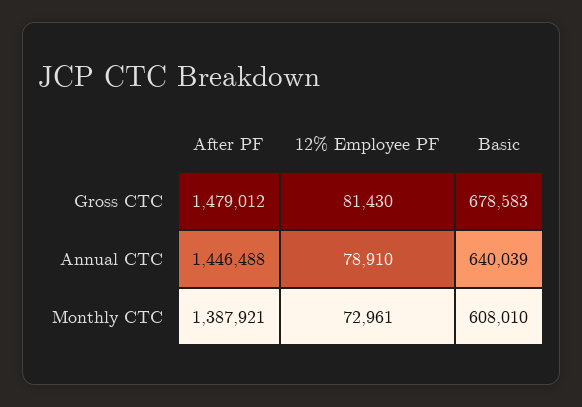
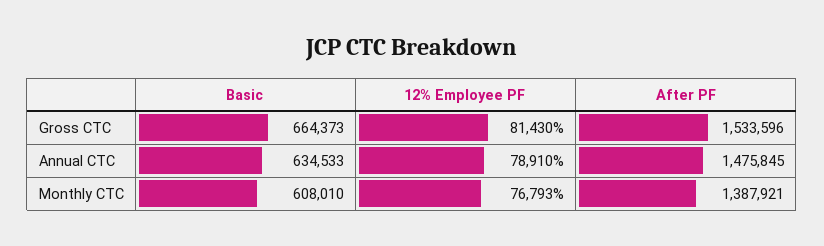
After PF, Gross CTC: 1479012 -> 1533596
Basic, Gross CTC: 678583 -> 664373
After PF, Annual CTC: 1446488 -> 1475845
Basic, Annual CTC: 640039 -> 634533
12% Employee PF, Monthly CTC: 72961 -> 76793

